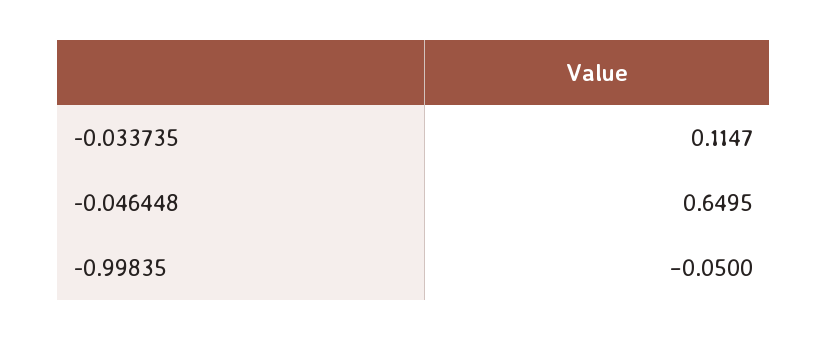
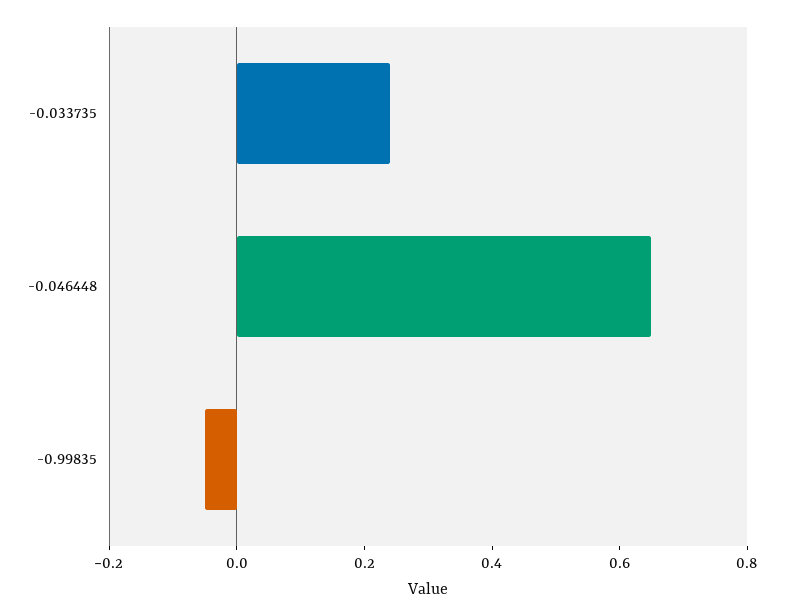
-0.033735: 0.1147 -> 0.25

